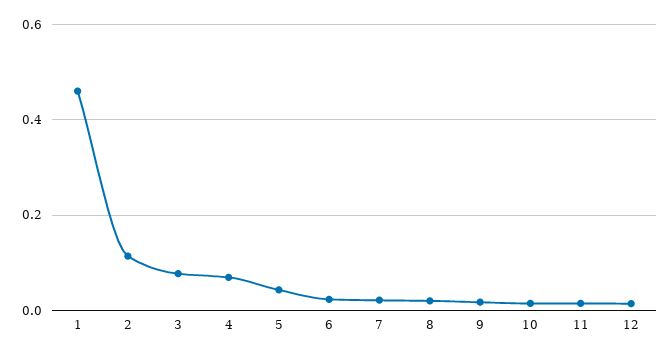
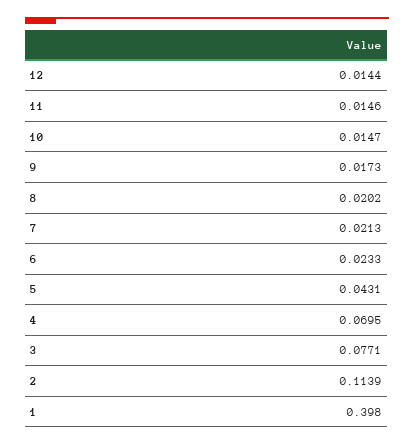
1: 0.46 -> 0.398

